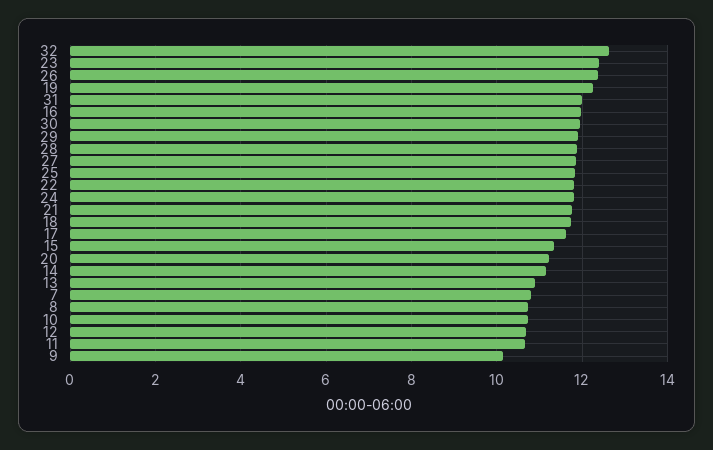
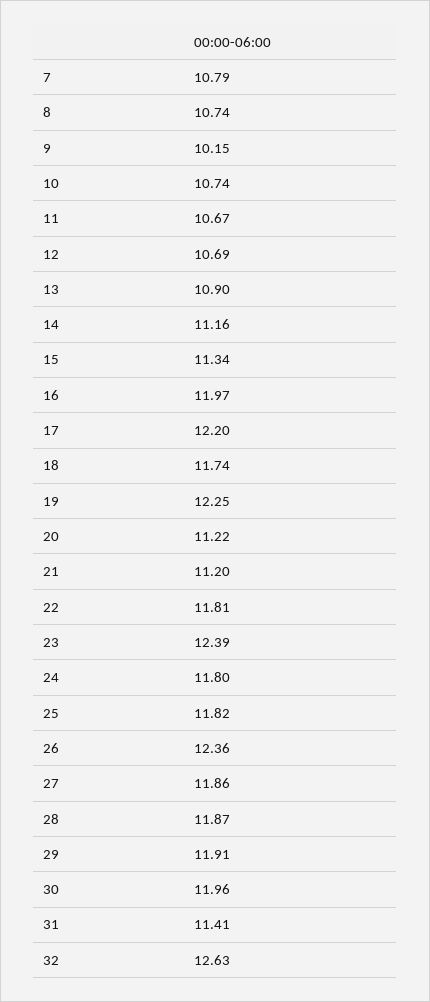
31: 12 -> 11.41
21: 11.8 -> 11.2
17: 11.6 -> 12.2

